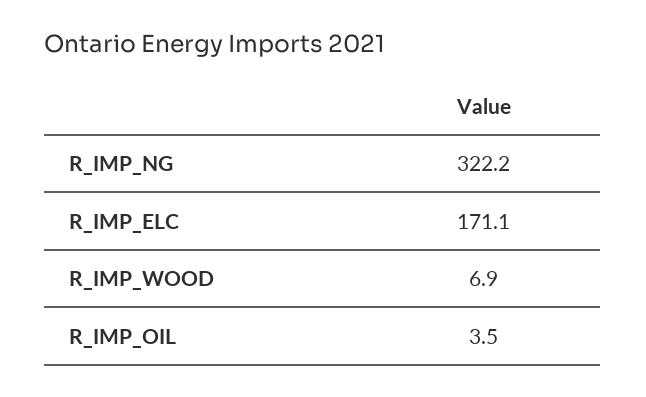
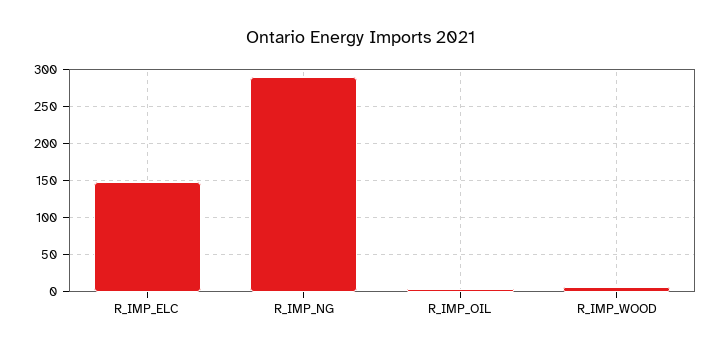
R_IMP_NG: 322.2 -> 290
R_IMP_ELC: 171.1 -> 150

